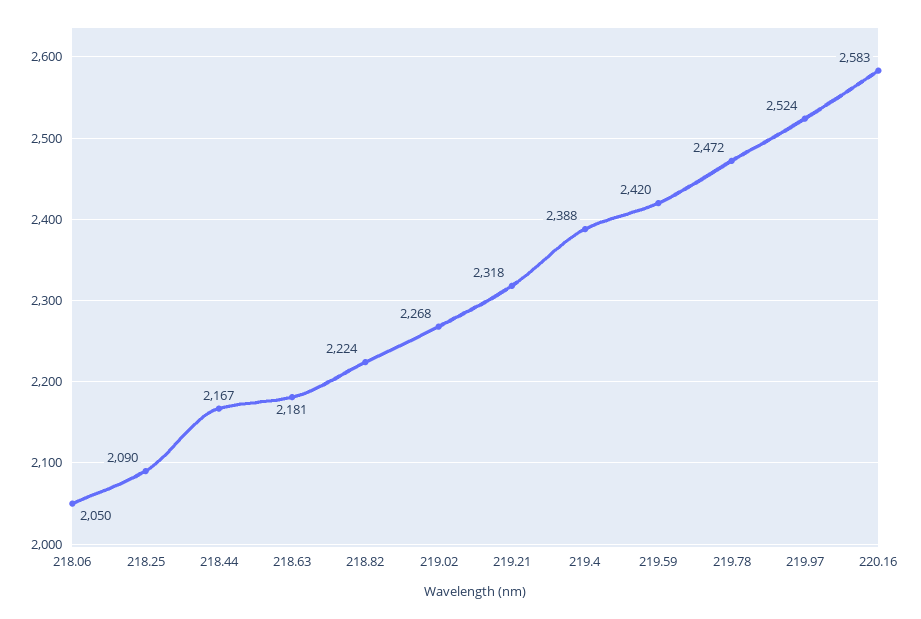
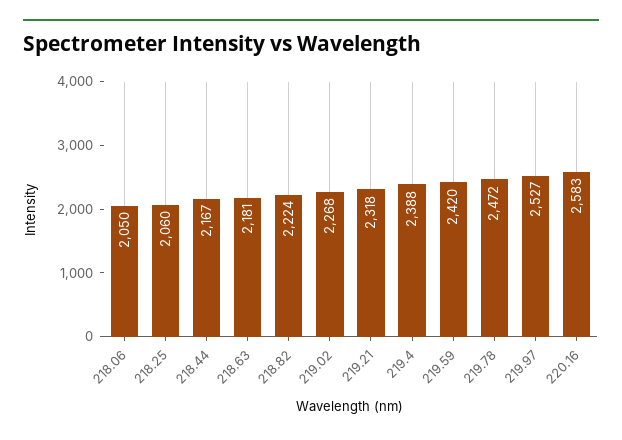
218.25: 2090 -> 2060
219.97: 2524 -> 2527

